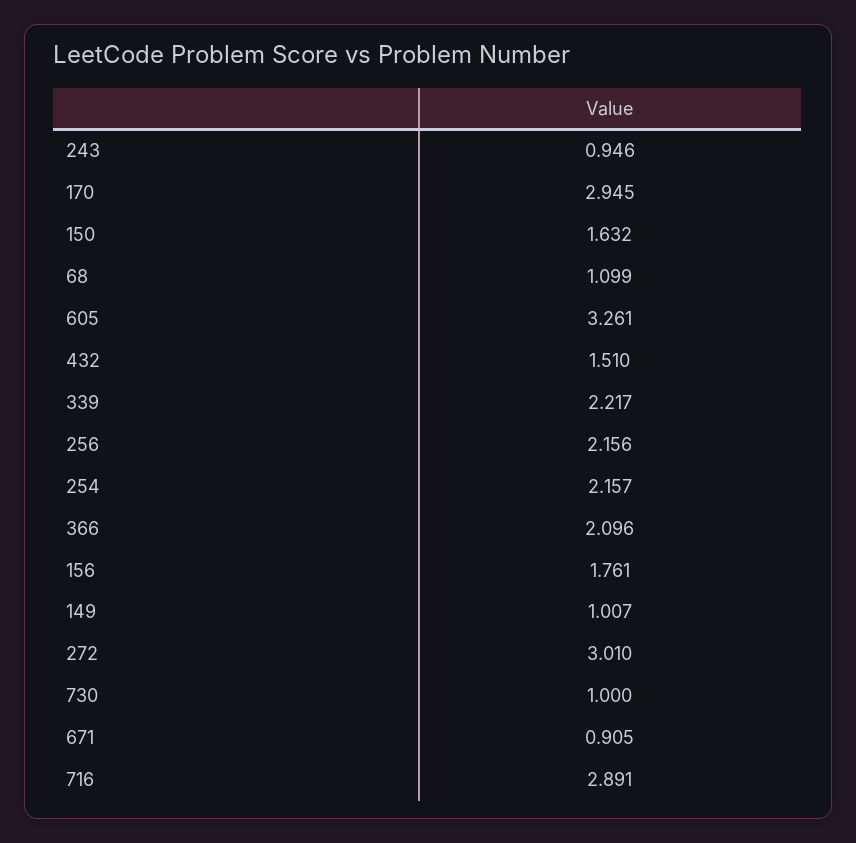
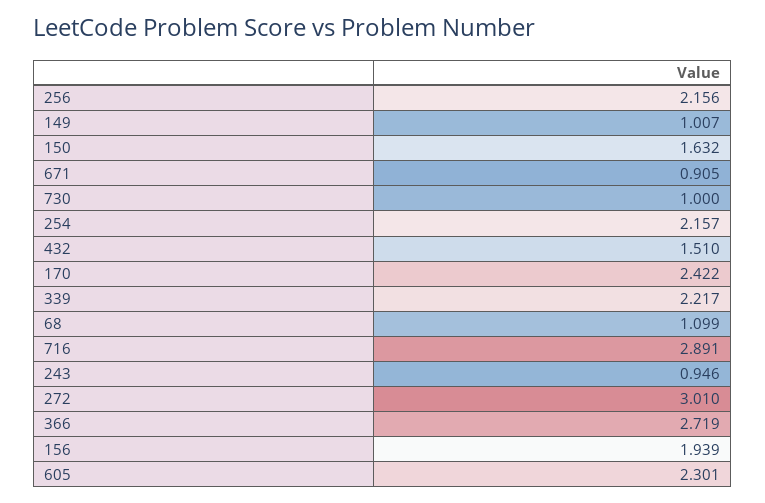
170: 2.945 -> 2.422
605: 3.261 -> 2.301
366: 2.096 -> 2.719
156: 1.761 -> 1.939

